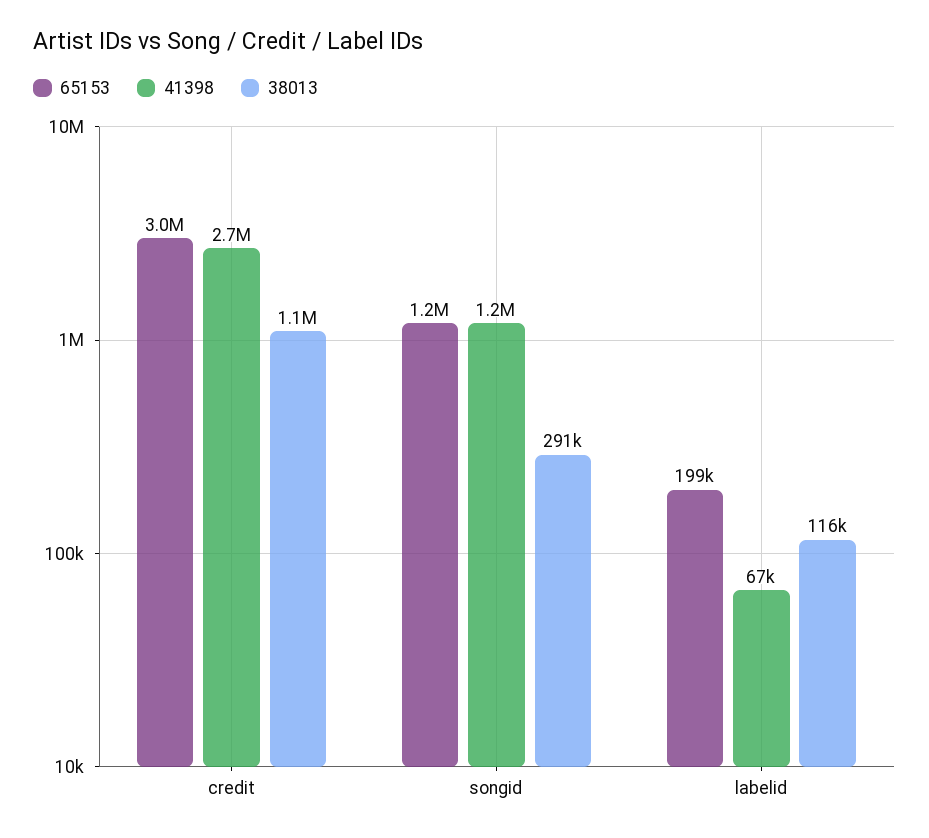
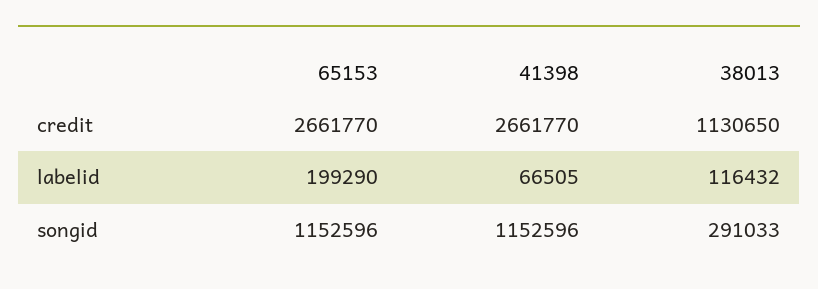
65153, credit: 3000000 -> 2661770

